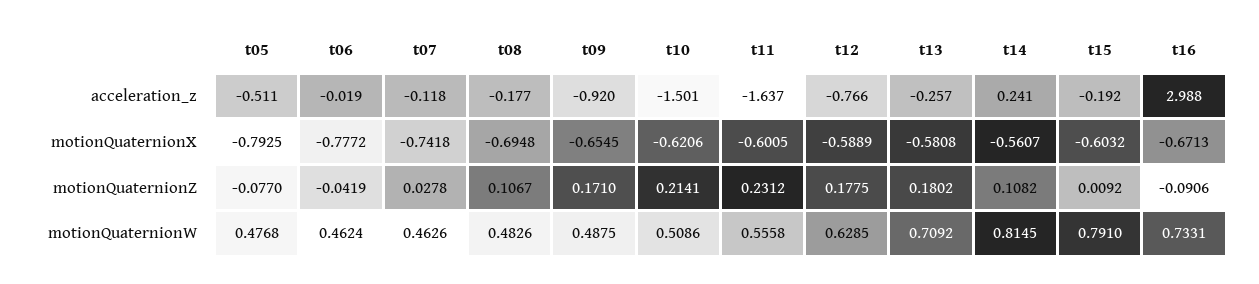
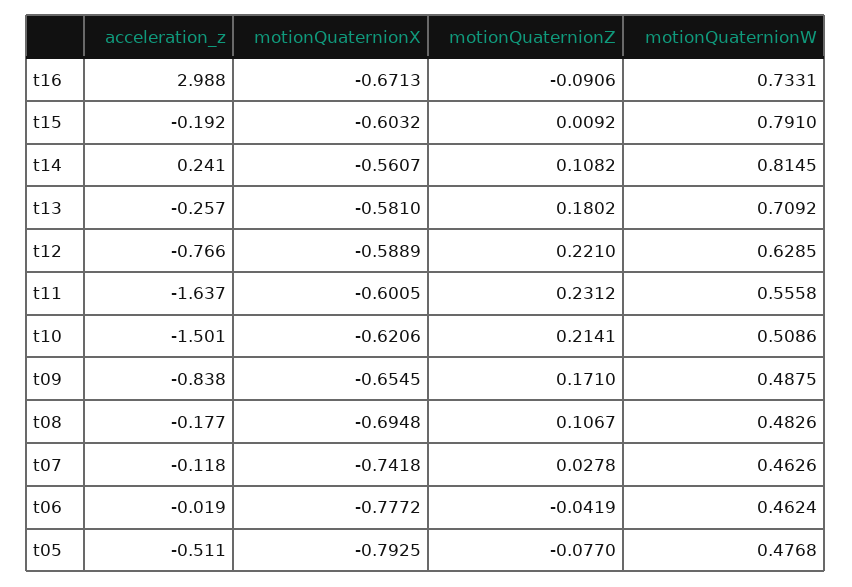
t09, acceleration_z: -0.92 -> -0.838
t13, motionQuaternionX: -0.5808 -> -0.581
t12, motionQuaternionZ: 0.1775 -> 0.221

